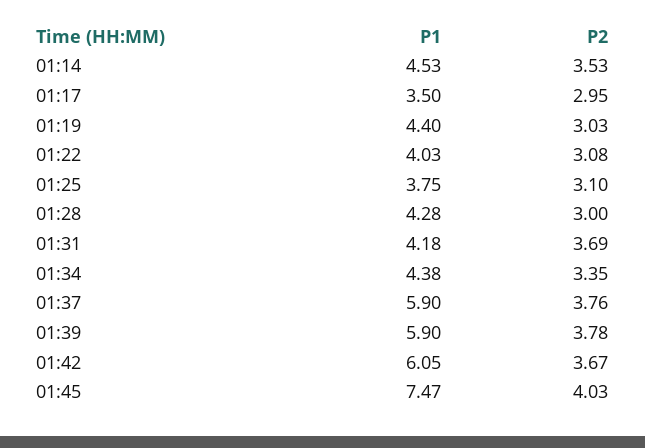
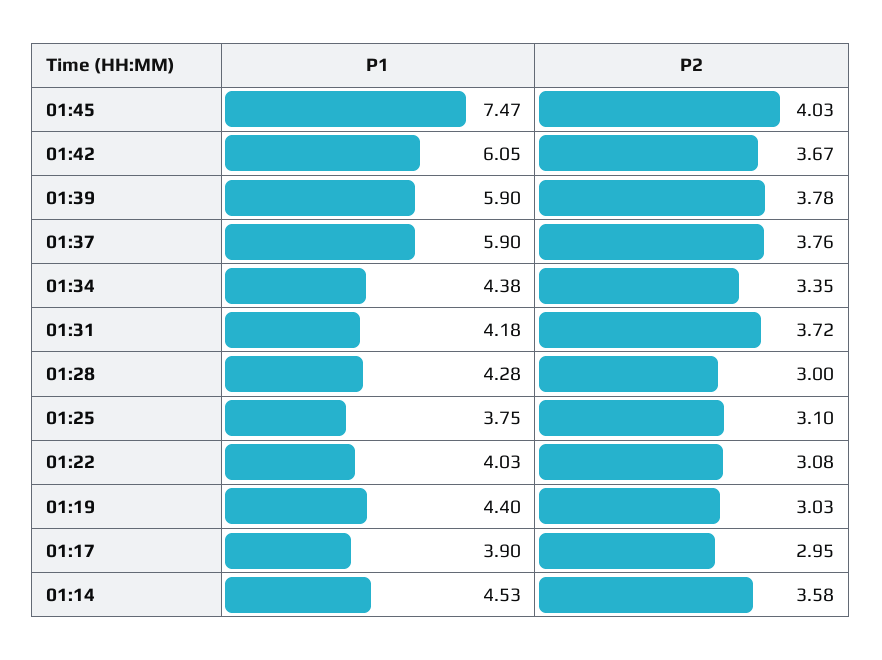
P2, 01:14: 3.53 -> 3.58
P1, 01:17: 3.5 -> 3.9
P2, 01:31: 3.69 -> 3.72

